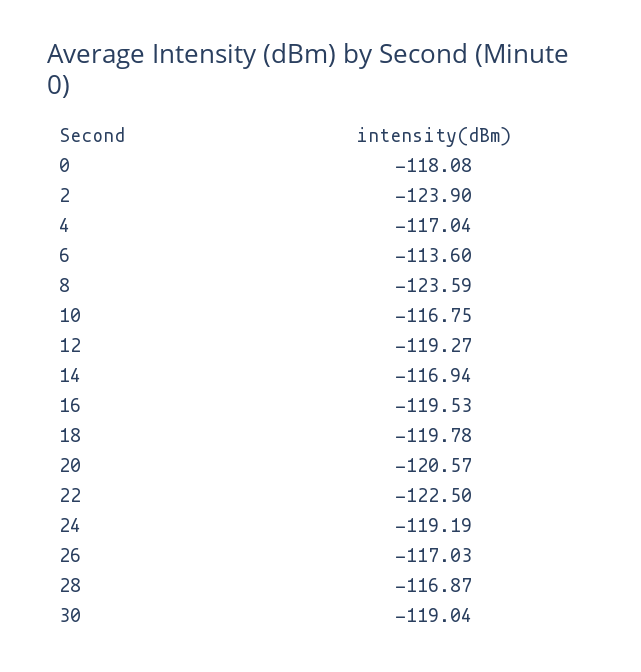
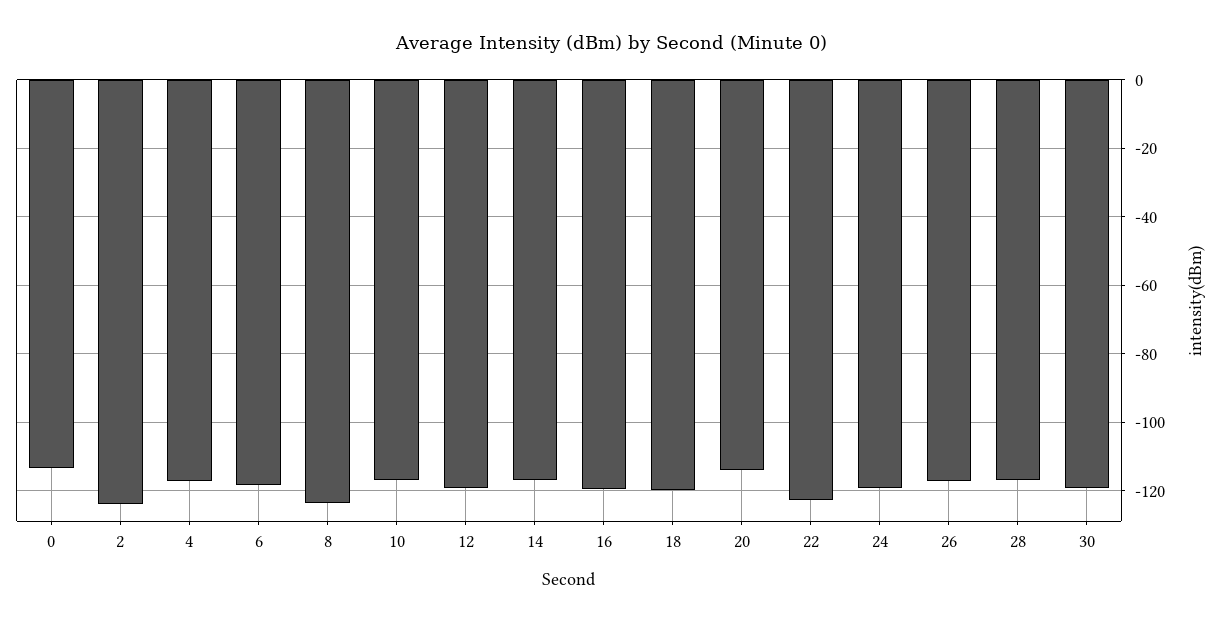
0: -118.08 -> -114
6: -113.6 -> -118
20: -120.57 -> -114

